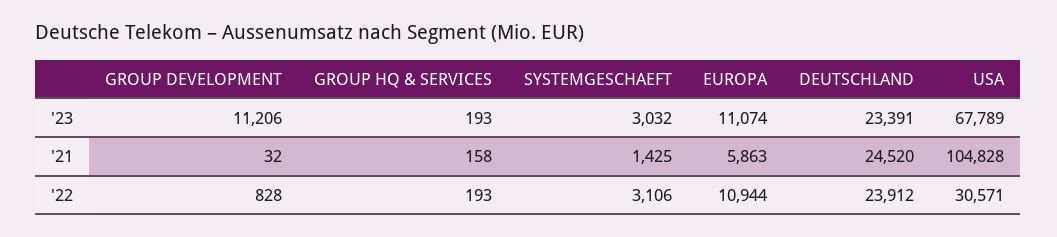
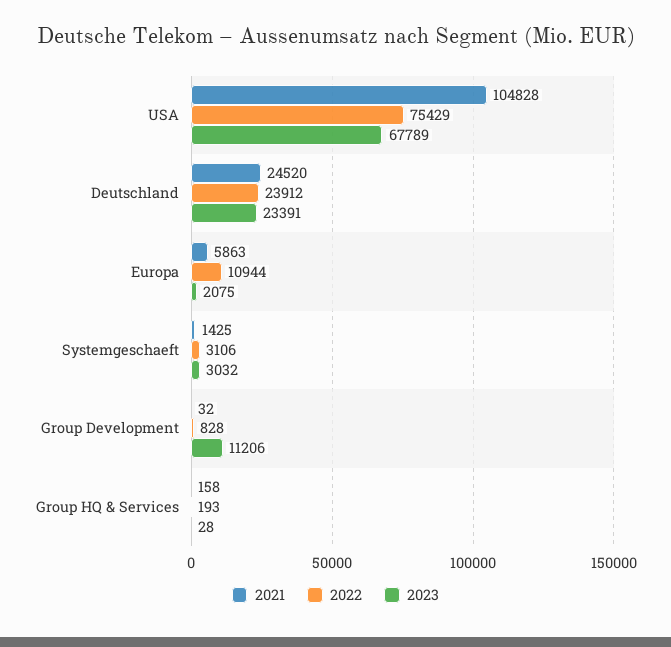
'23, GROUP HQ & SERVICES: 193 -> 28
'23, EUROPA: 11074 -> 2075
'22, USA: 30571 -> 75429

